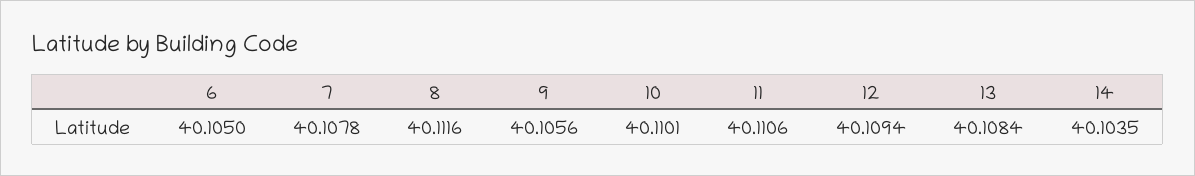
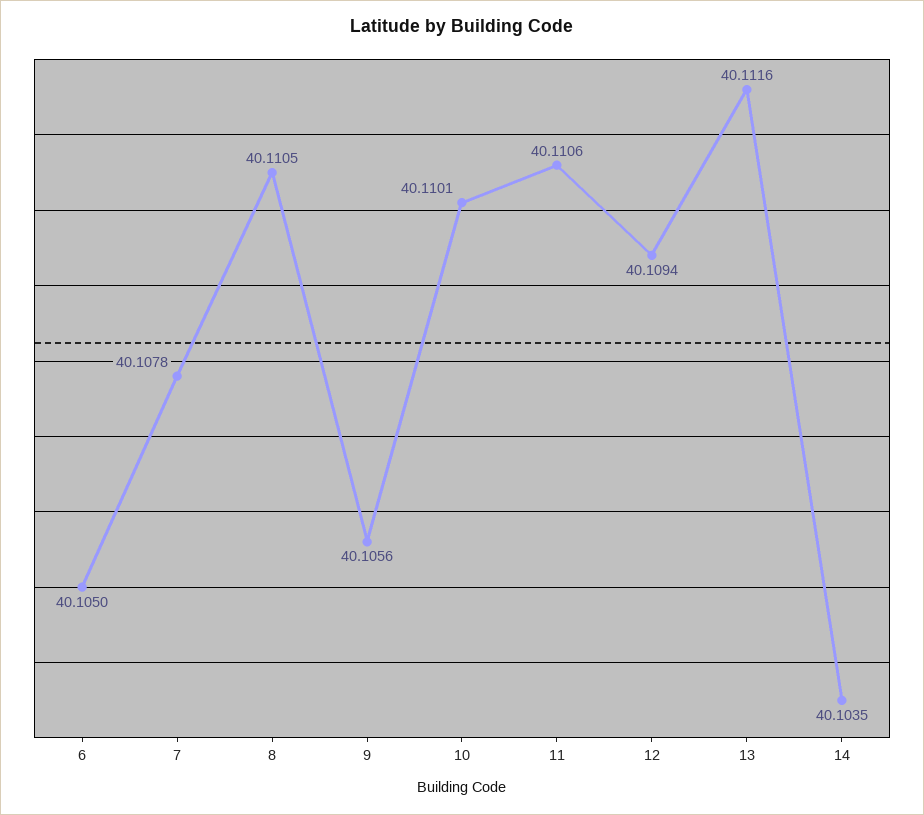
8: 40.1116 -> 40.1105
13: 40.1084 -> 40.1116

